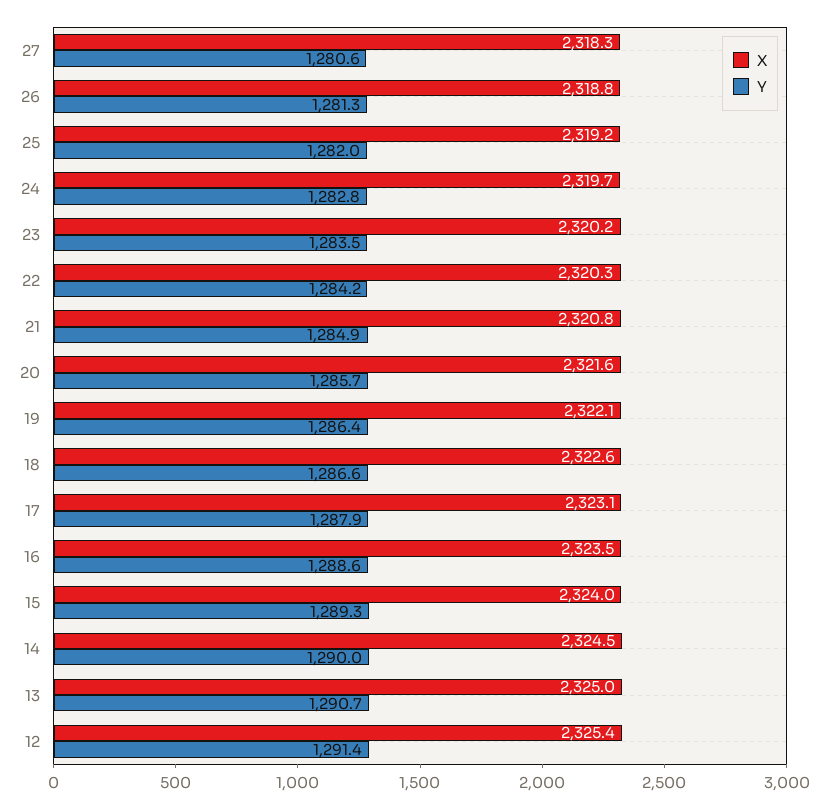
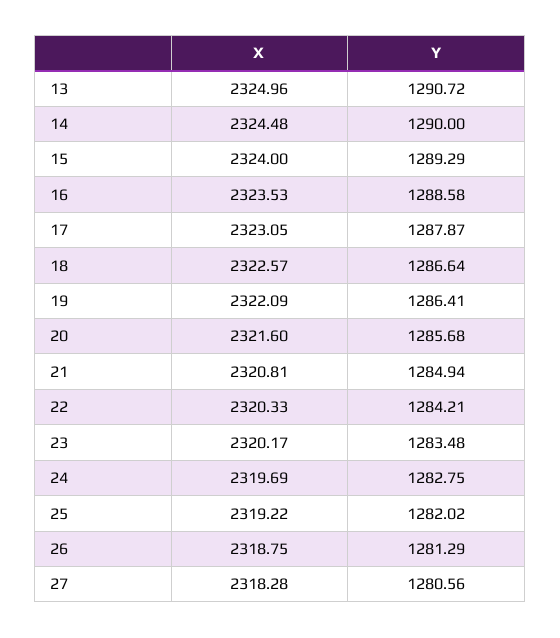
X, 12: 2325.4 -> none
Y, 12: 1291.4 -> none

